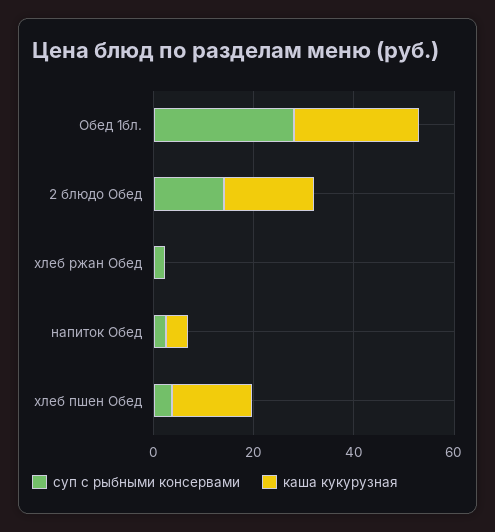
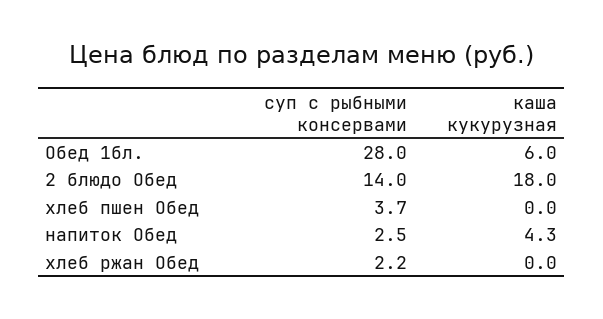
каша кукурузная, Обед 1бл.: 25 -> 6
каша кукурузная, хлеб пшен Обед: 15 -> 0

